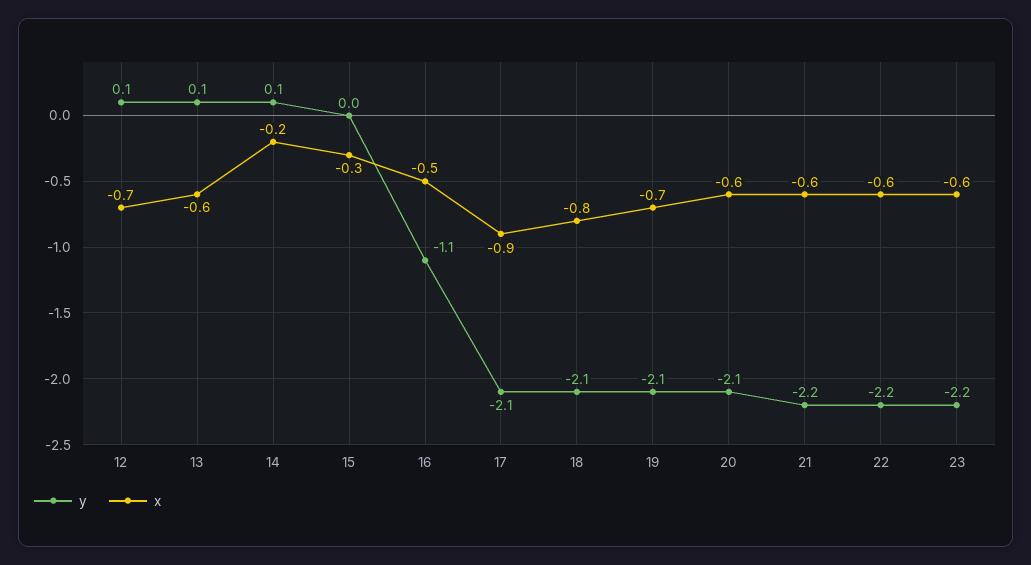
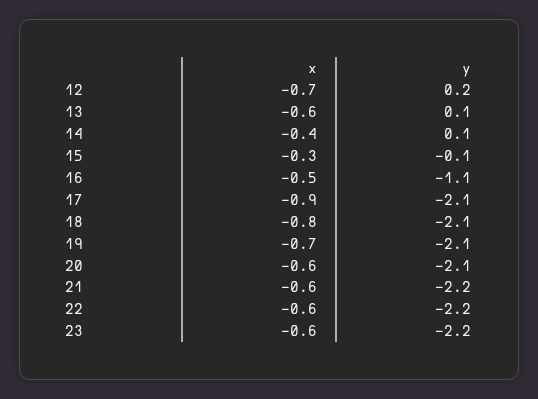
y, 12: 0.1 -> 0.2
x, 14: -0.2 -> -0.4
y, 15: 0 -> -0.1

